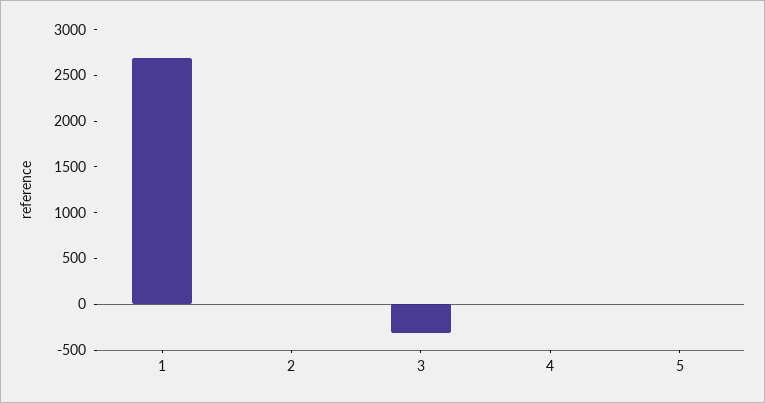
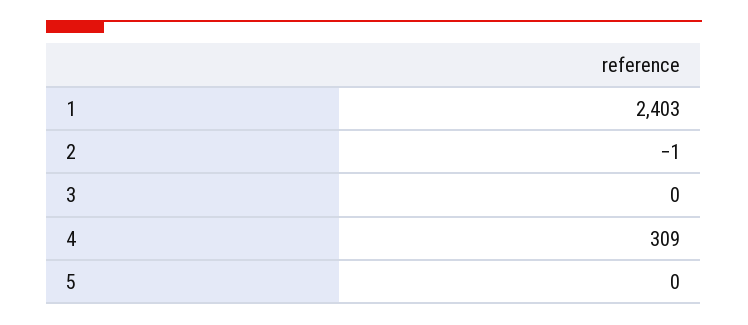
1: 2700 -> 2403
3: -300 -> 0
4: 0 -> 309

